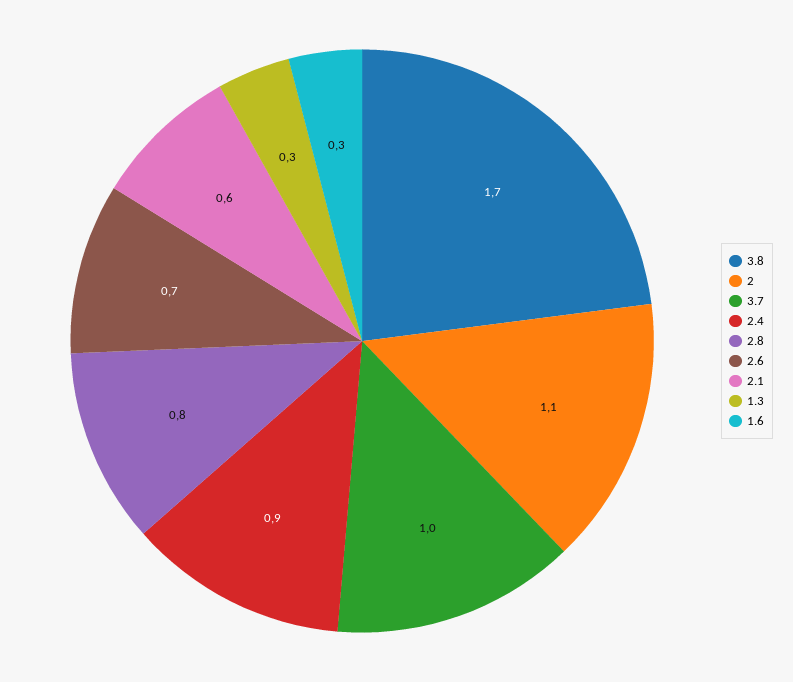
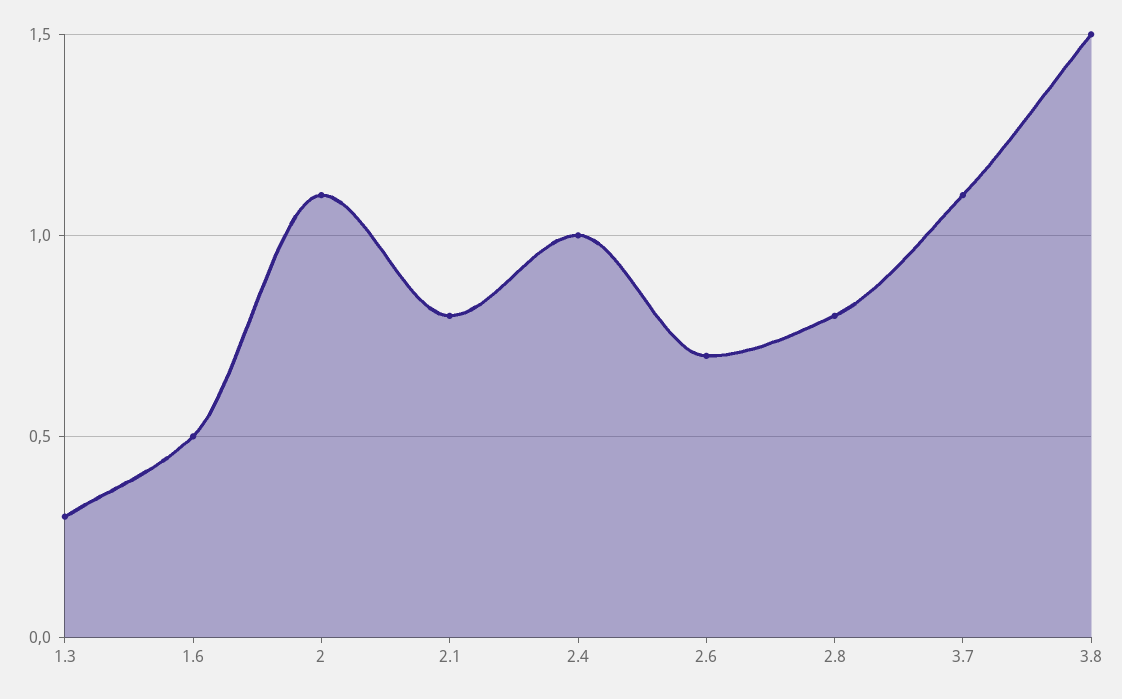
3.8: 1.7 -> 1.5
3.7: 1 -> 1.1
2.4: 0.9 -> 1
2.1: 0.6 -> 0.8
1.6: 0.3 -> 0.5

